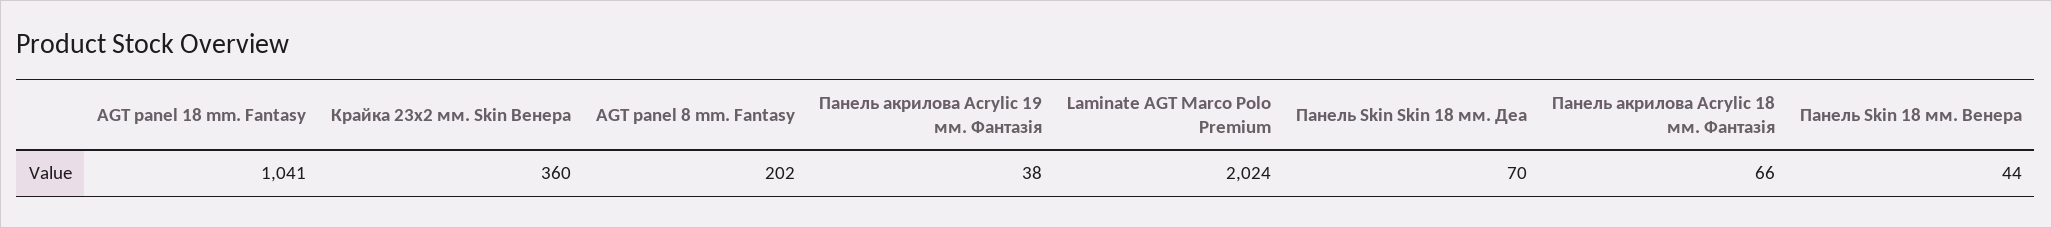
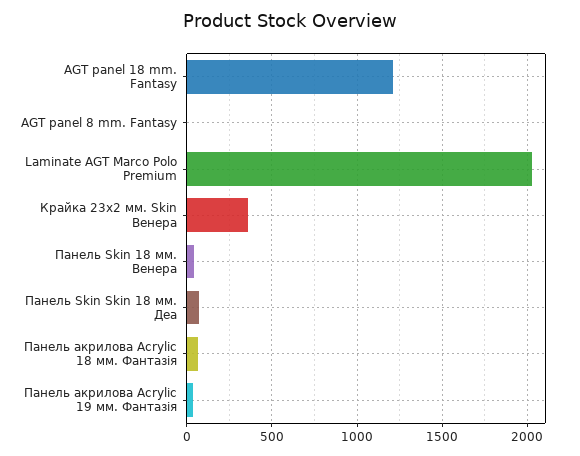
AGT panel 18 mm. Fantasy: 1041 -> 1200
AGT panel 8 mm. Fantasy: 202 -> 0

